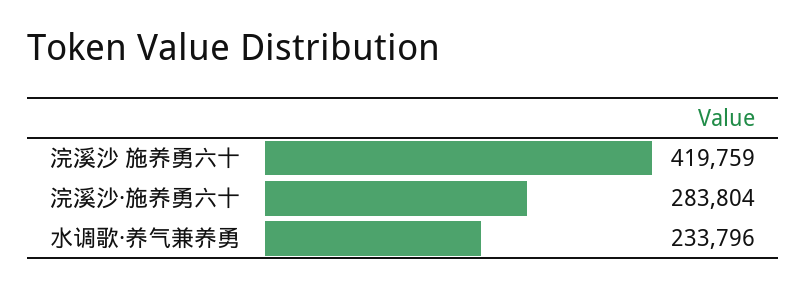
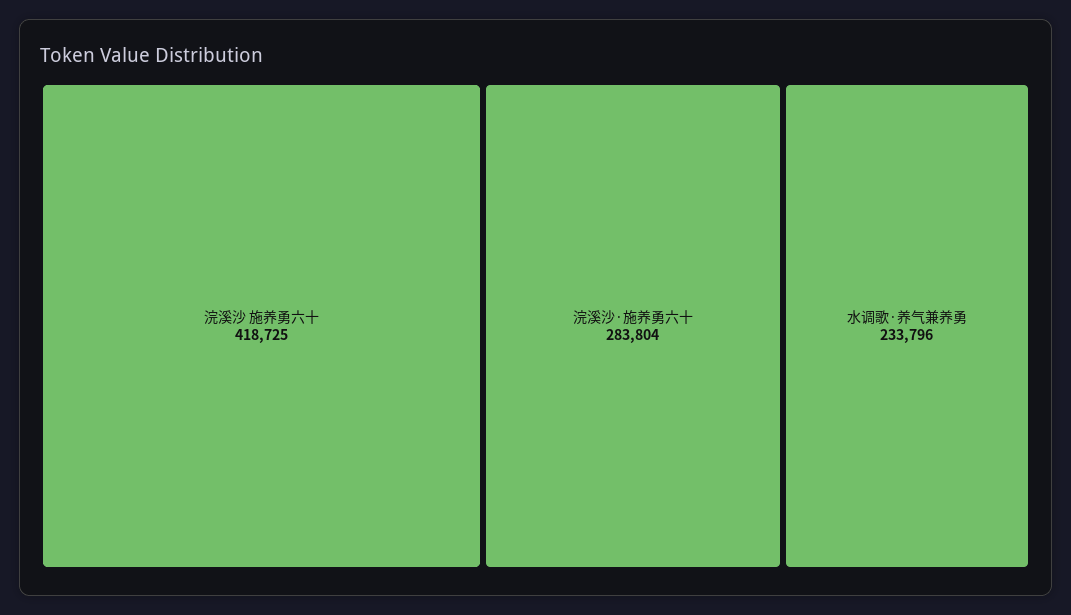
浣溪沙 施养勇六十: 419759 -> 418725

